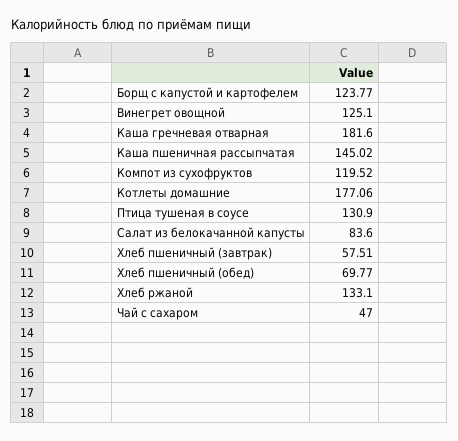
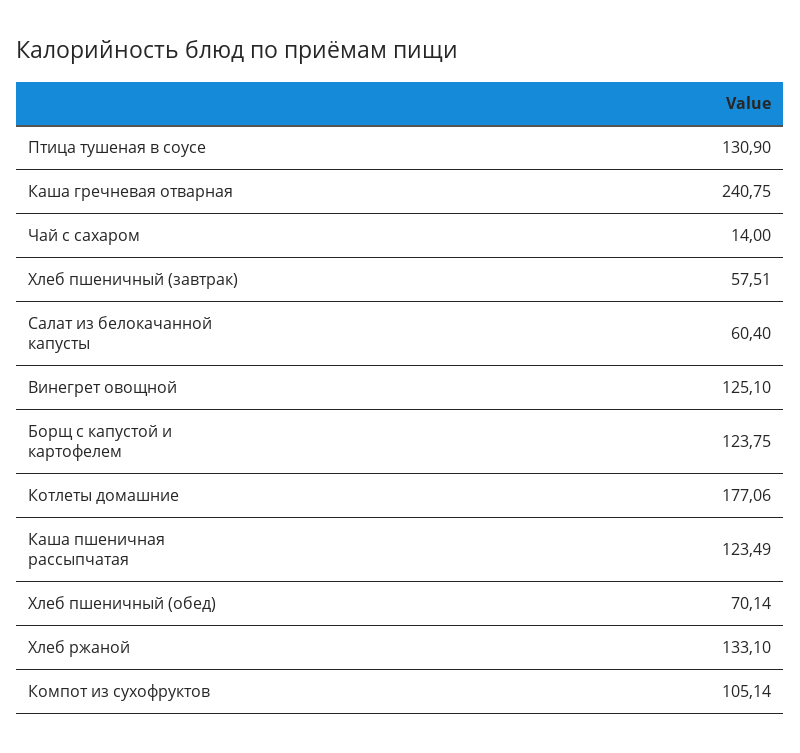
Борщ с капустой и картофелем: 123.77 -> 123.75
Каша гречневая отварная: 181.6 -> 240.75
Каша пшеничная рассыпчатая: 145.02 -> 123.49
Компот из сухофруктов: 119.52 -> 105.14
Салат из белокачанной капусты: 83.6 -> 60.4
Хлеб пшеничный (обед): 69.77 -> 70.14
Чай с сахаром: 47 -> 14

